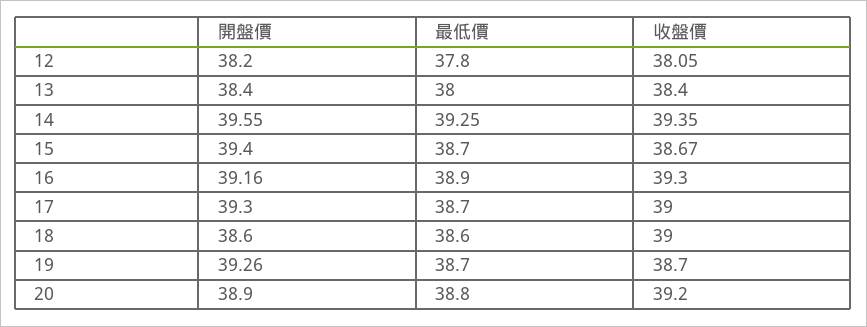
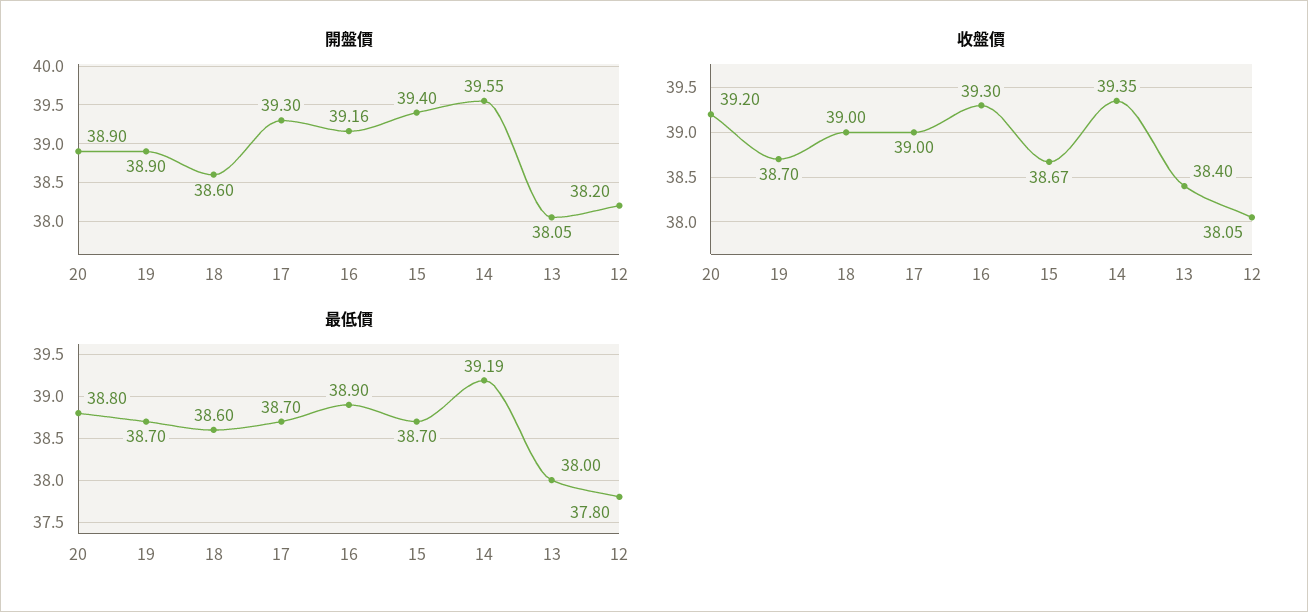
開盤價, 13: 38.4 -> 38.05
最低價, 14: 39.25 -> 39.19
開盤價, 19: 39.26 -> 38.9

